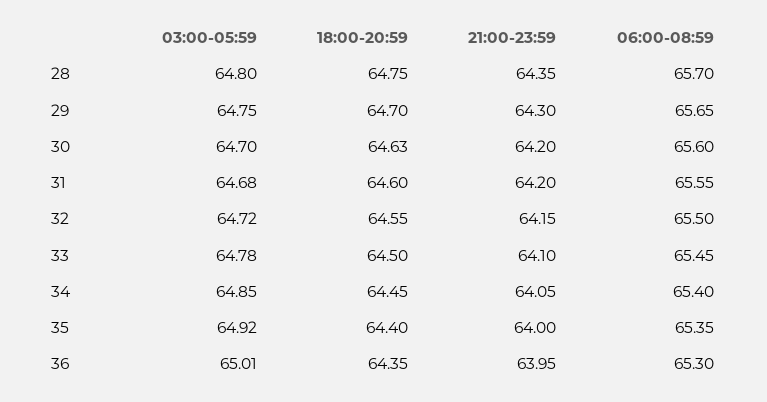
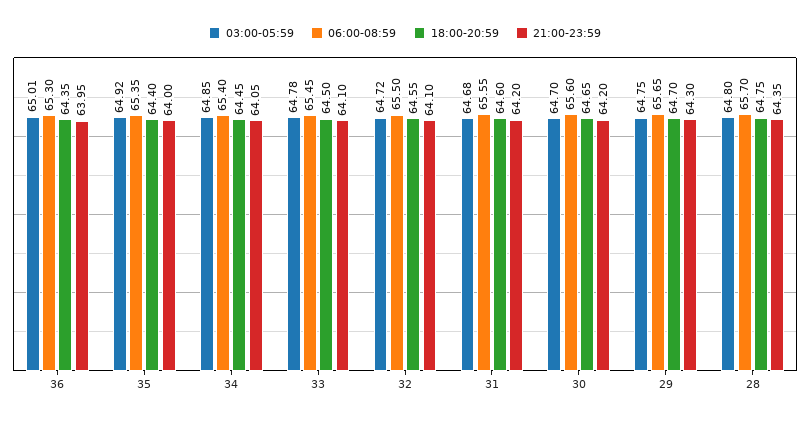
18:00-20:59, 30: 64.63 -> 64.65
21:00-23:59, 32: 64.15 -> 64.1

